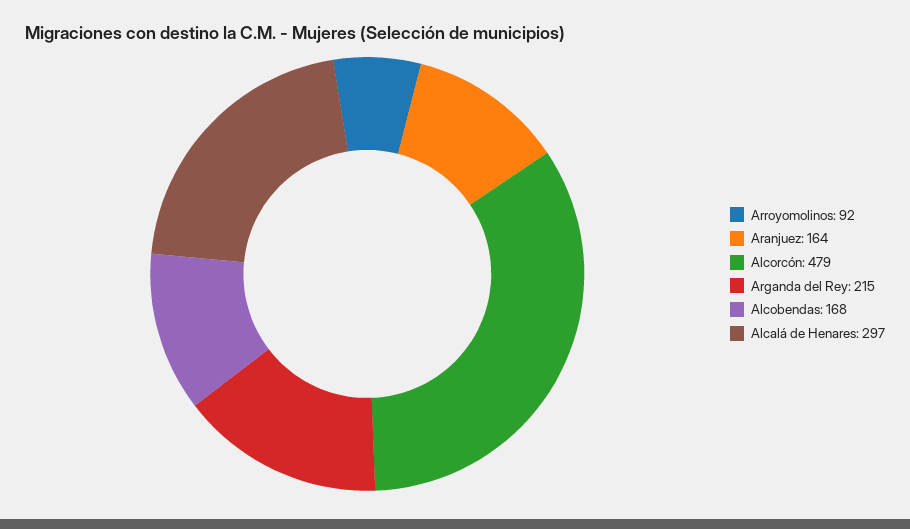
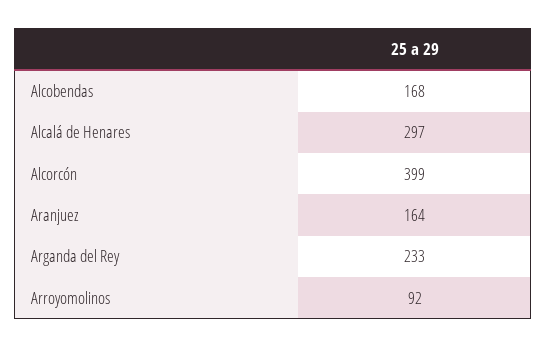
Alcorcón: 479 -> 399
Arganda del Rey: 215 -> 233

